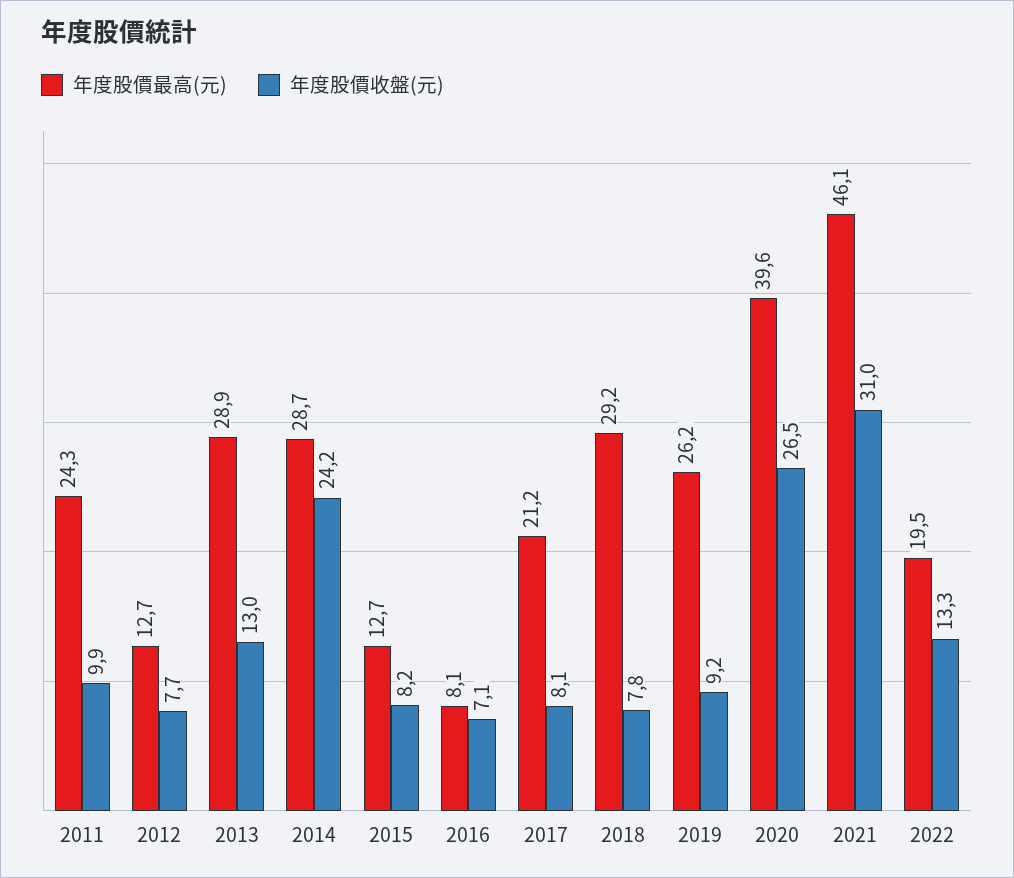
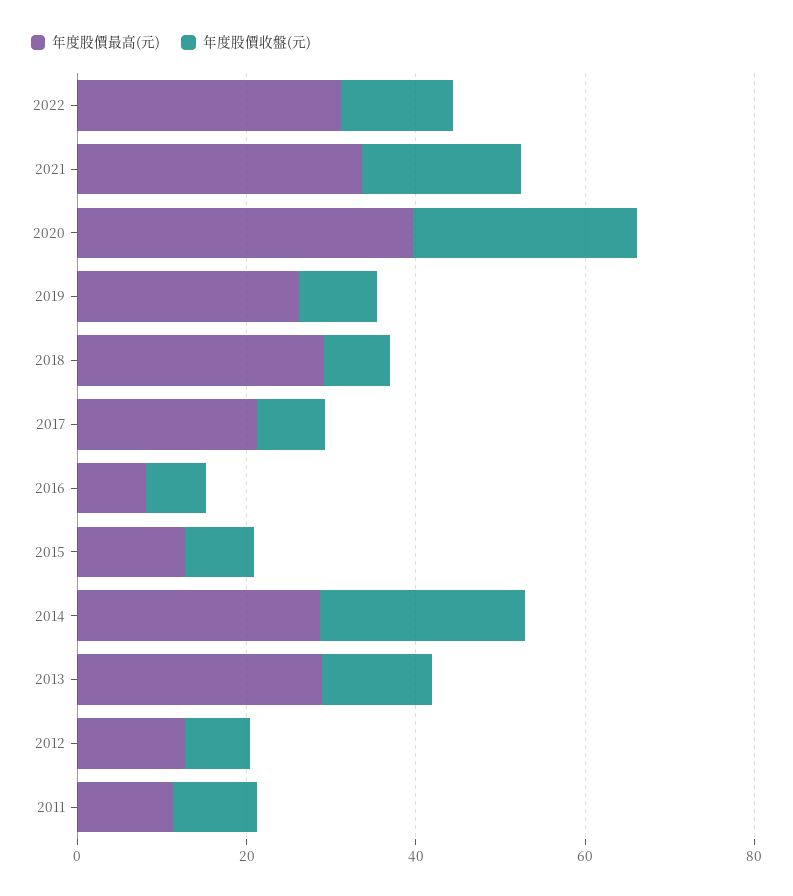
年度股價最高(元), 2011: 24.3 -> 10
年度股價最高(元), 2021: 46.1 -> 35
年度股價收盤(元), 2021: 31 -> 20
年度股價最高(元), 2022: 19.5 -> 30

